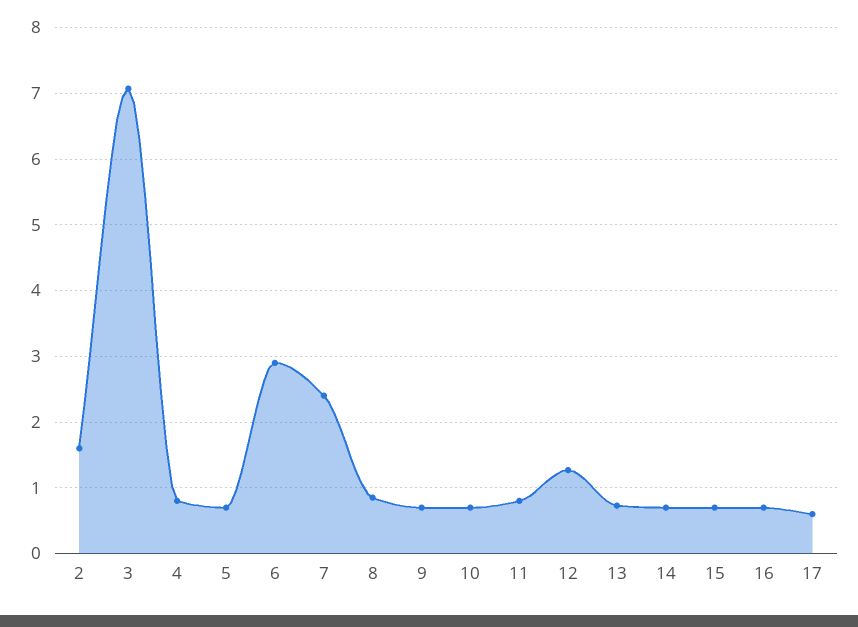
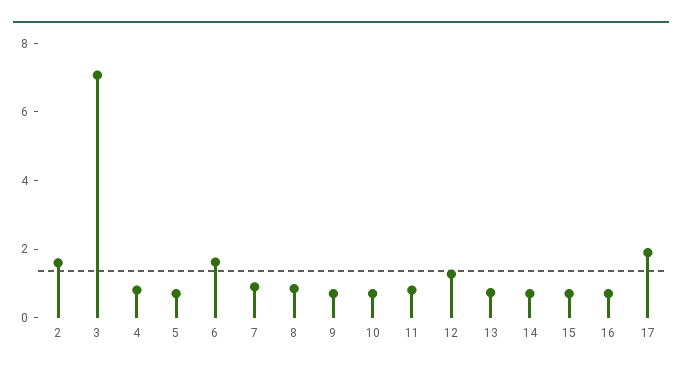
6: 2.9 -> 1.5
7: 2.4 -> 1
17: 0.6 -> 2

